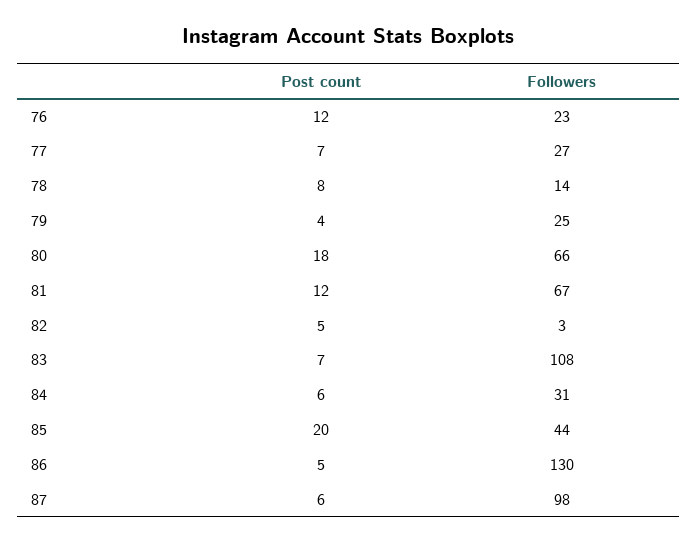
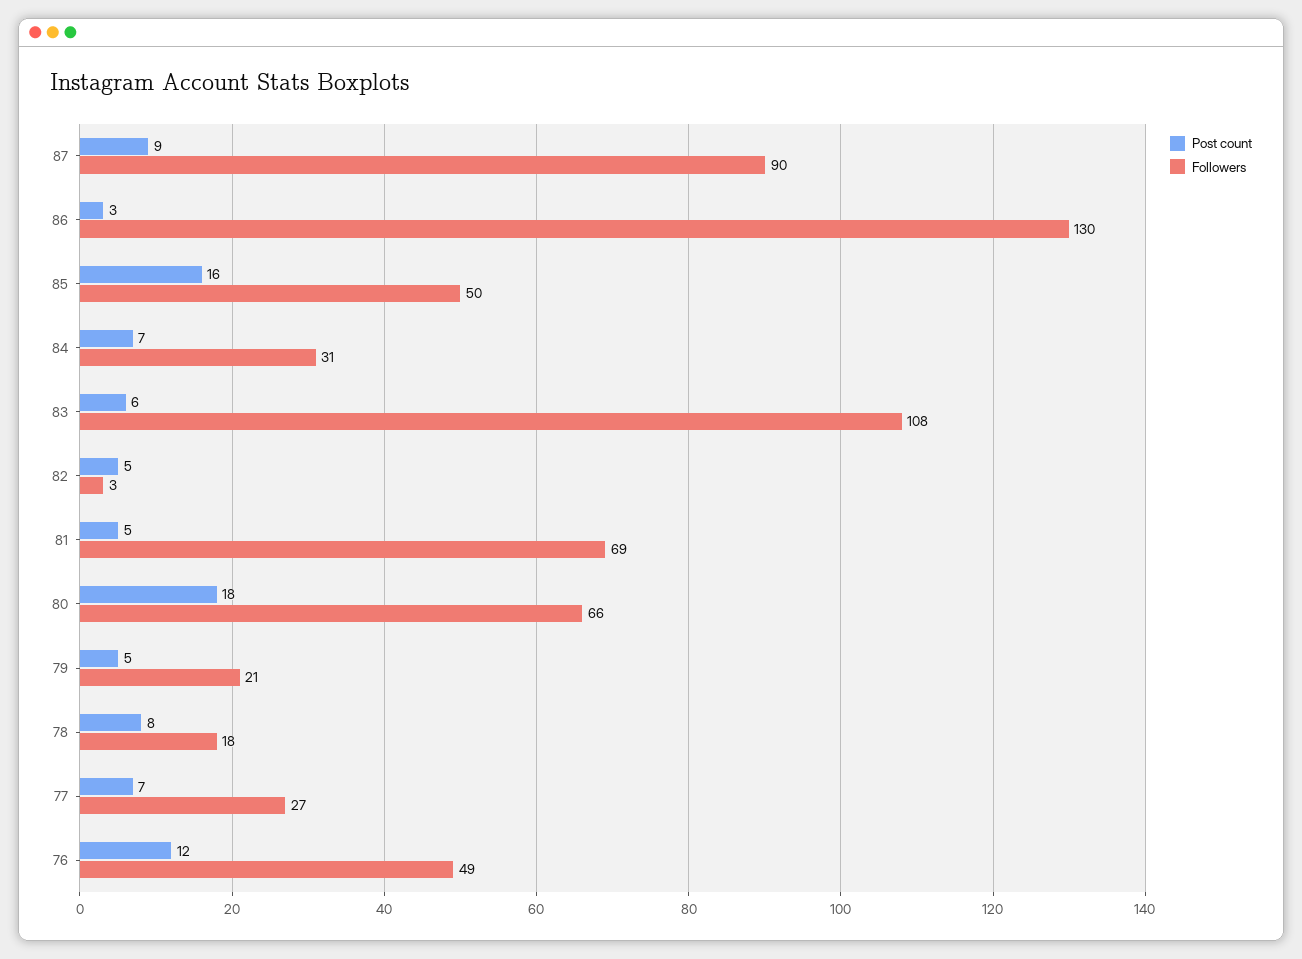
Followers, 76: 23 -> 49
Followers, 78: 14 -> 18
Post count, 79: 4 -> 5
Followers, 79: 25 -> 21
Post count, 81: 12 -> 5
Followers, 81: 67 -> 69
Post count, 83: 7 -> 6
Post count, 84: 6 -> 7
Post count, 85: 20 -> 16
Followers, 85: 44 -> 50
Post count, 86: 5 -> 3
Post count, 87: 6 -> 9
Followers, 87: 98 -> 90

